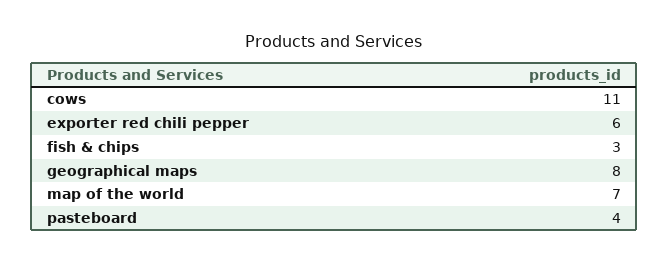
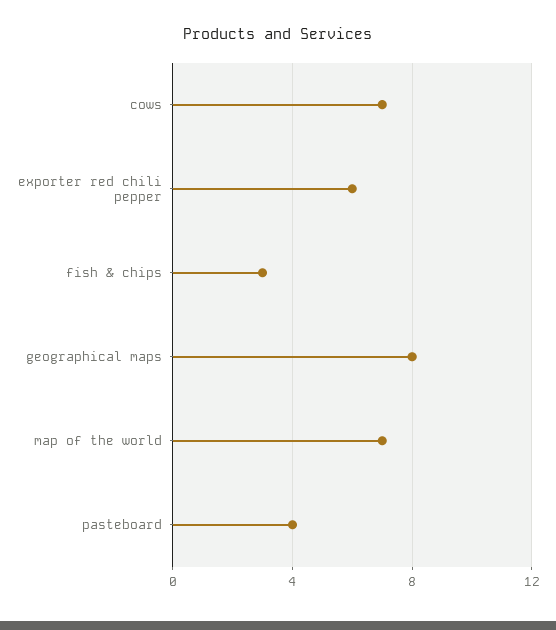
cows: 11 -> 7

